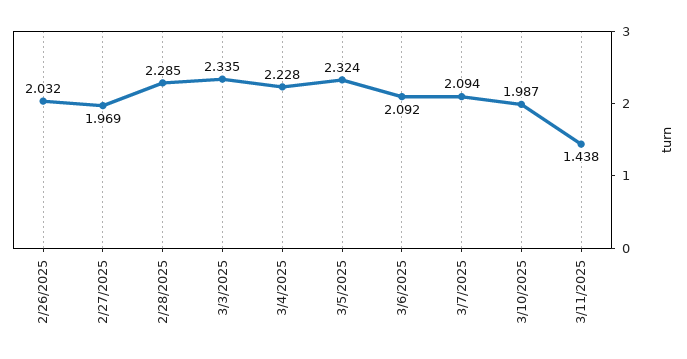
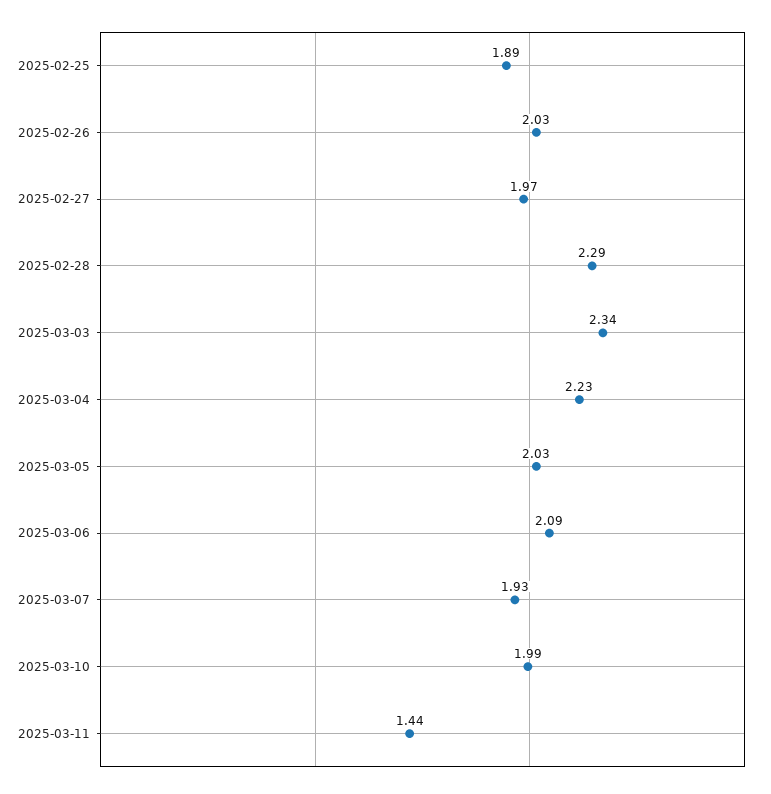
3/5/2025: 2.324 -> 2.03
3/7/2025: 2.094 -> 1.93
2025-02-25: none -> 1.89

